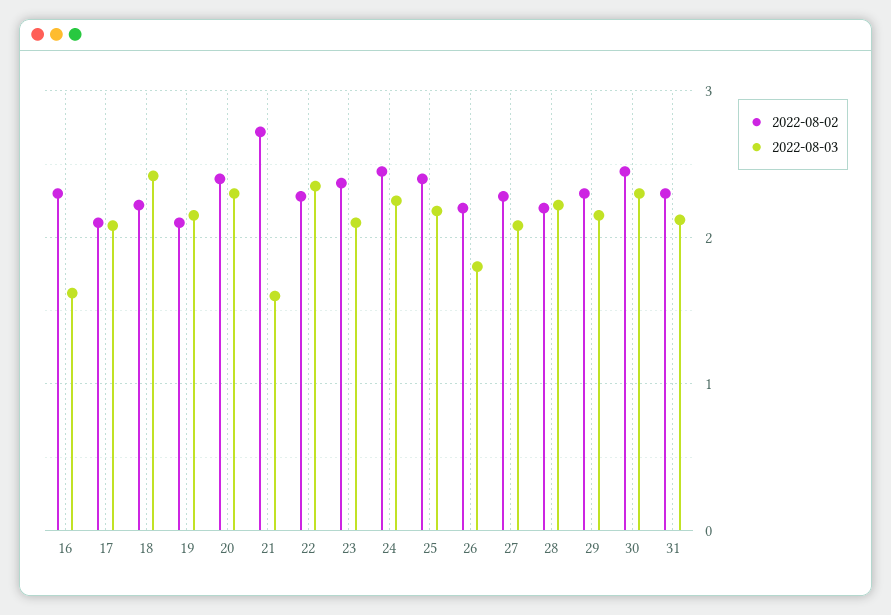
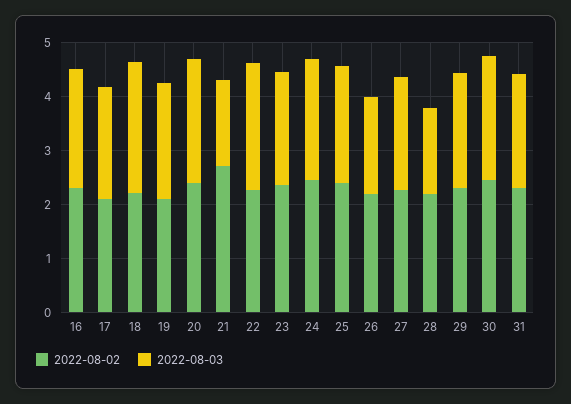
2022-08-03, 16: 1.6 -> 2.2
2022-08-03, 28: 2.2 -> 1.6

